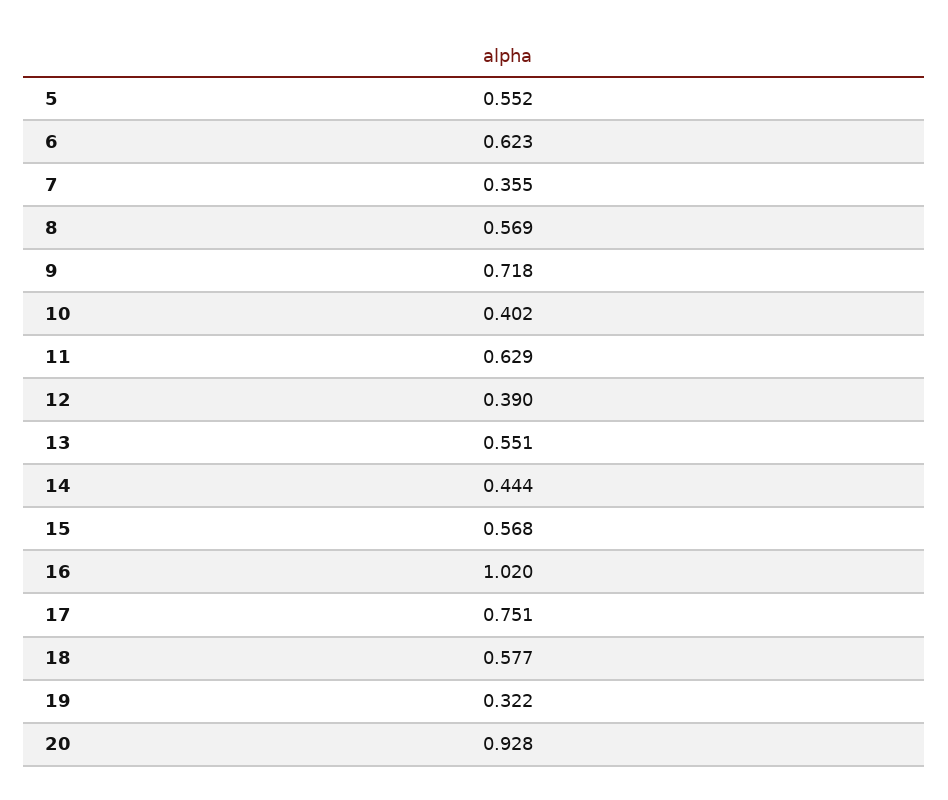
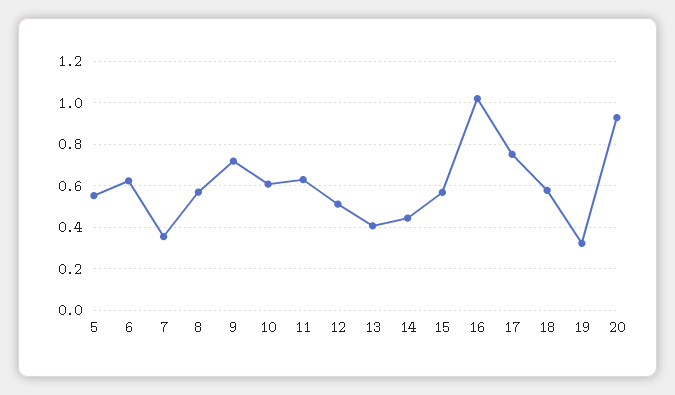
10: 0.402 -> 0.6
12: 0.39 -> 0.5
13: 0.551 -> 0.4

